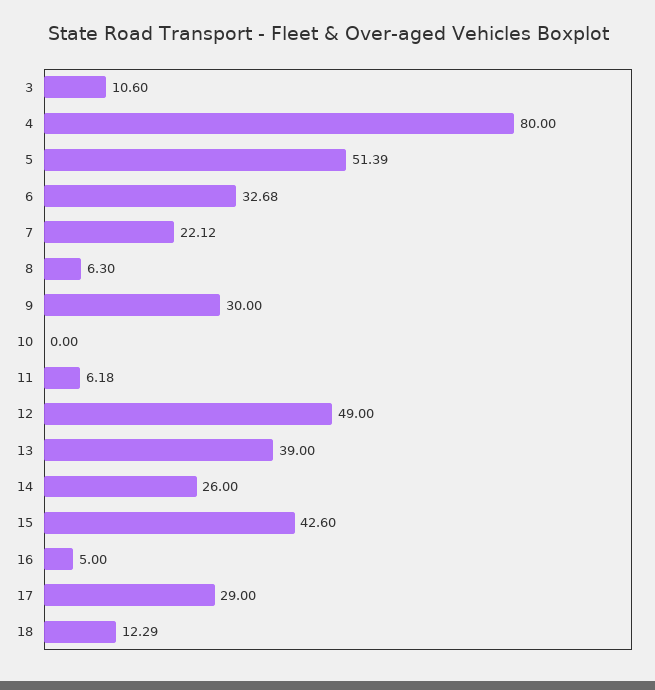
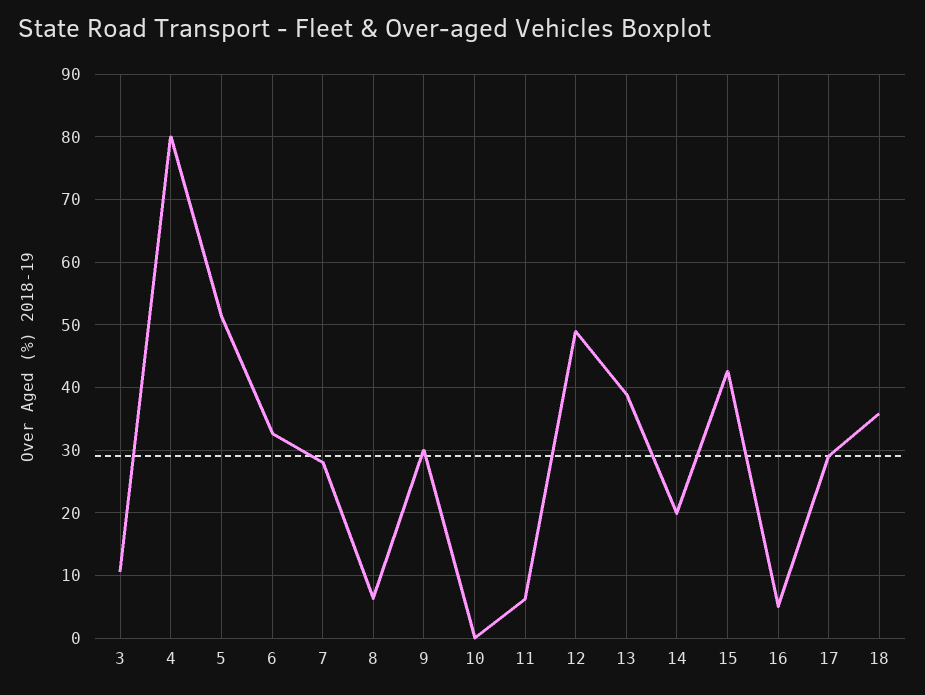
7: 22.12 -> 28
14: 26 -> 20
18: 12.29 -> 36

